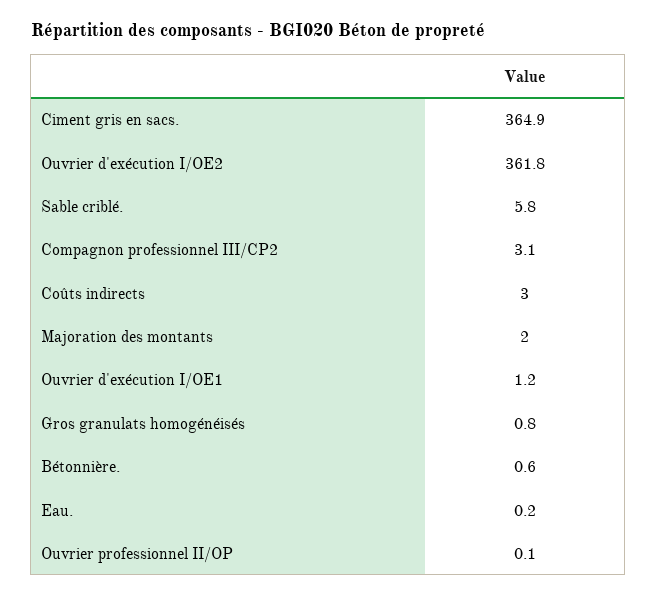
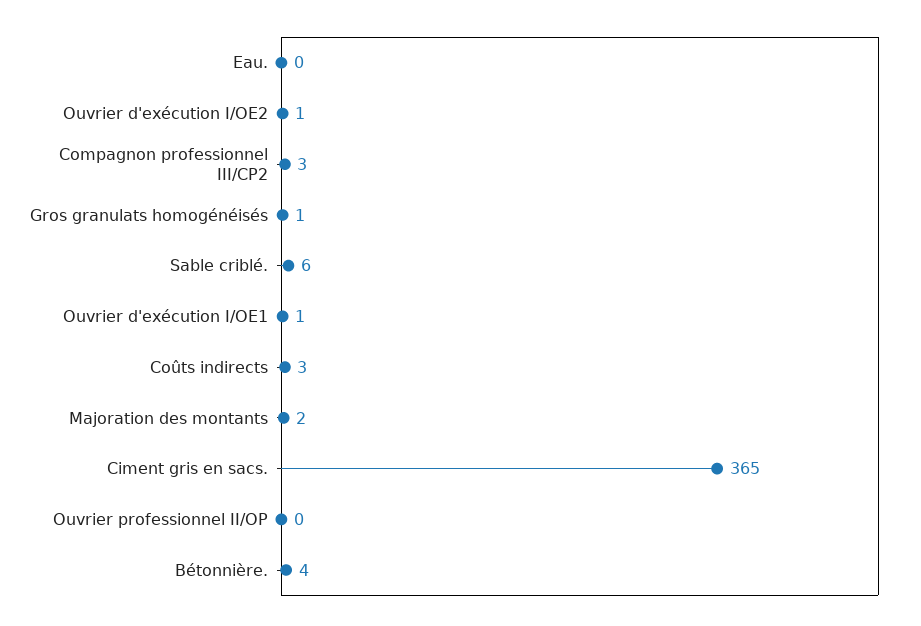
Ouvrier d'exécution I/OE2: 361.8 -> 1
Bétonnière.: 0.6 -> 4

